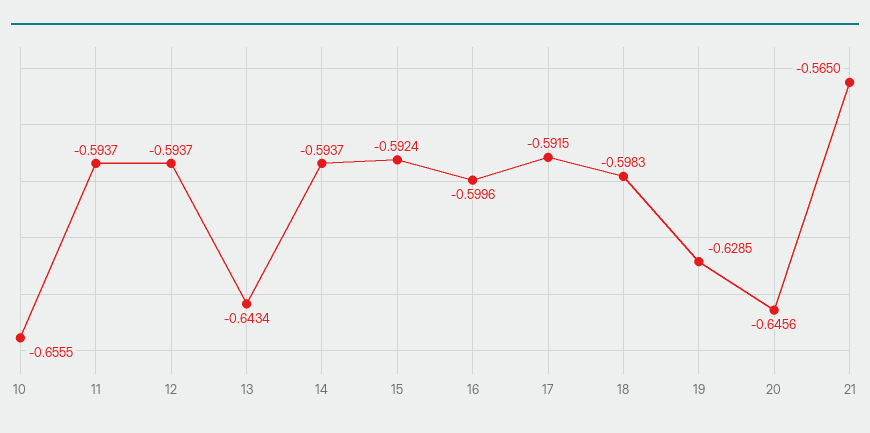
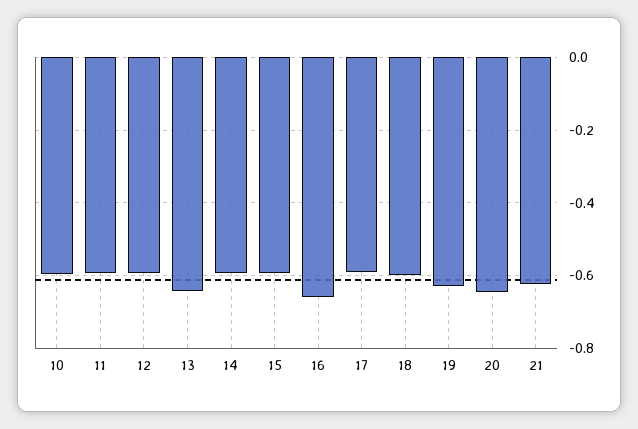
10: -0.6555 -> -0.6
16: -0.5996 -> -0.66
21: -0.565 -> -0.62

